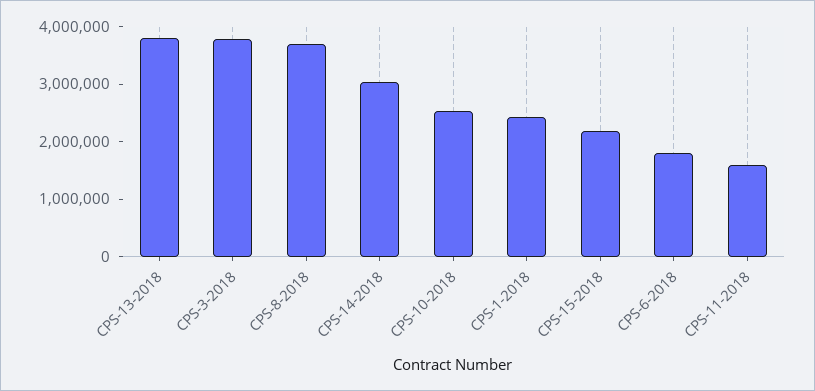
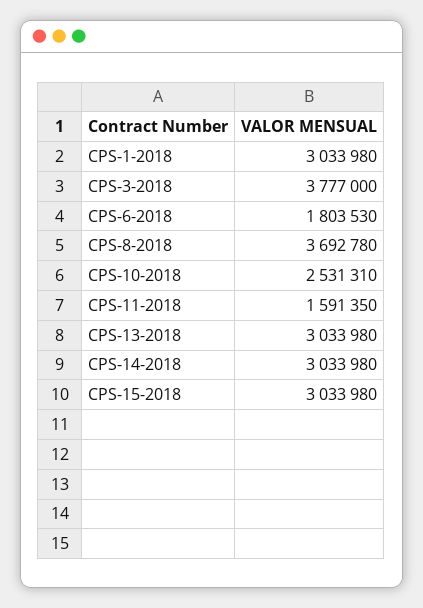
CPS-13-2018: 3800000 -> 3033980
CPS-1-2018: 2400000 -> 3033980
CPS-15-2018: 2200000 -> 3033980

